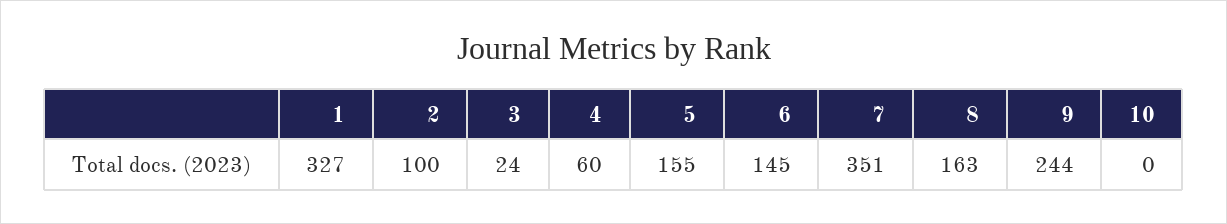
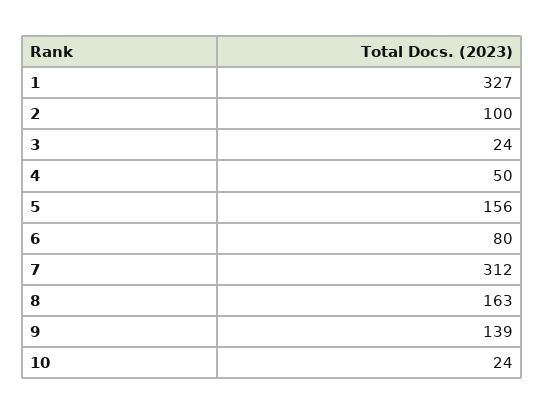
4: 60 -> 50
5: 155 -> 156
6: 145 -> 80
7: 351 -> 312
9: 244 -> 139
10: 0 -> 24

